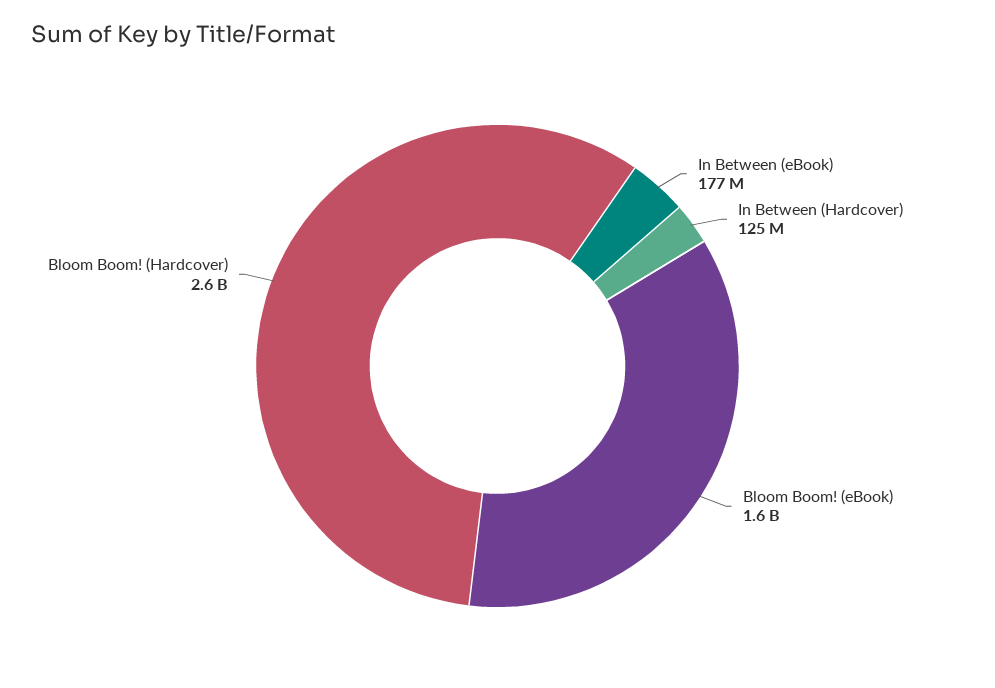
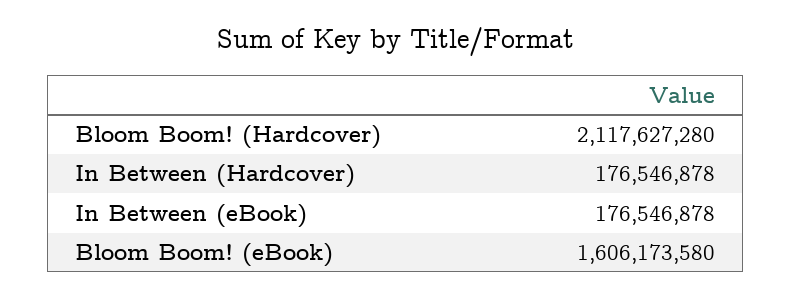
In Between (Hardcover): 125000000 -> 176546878
Bloom Boom! (Hardcover): 2600000000 -> 2117627280

